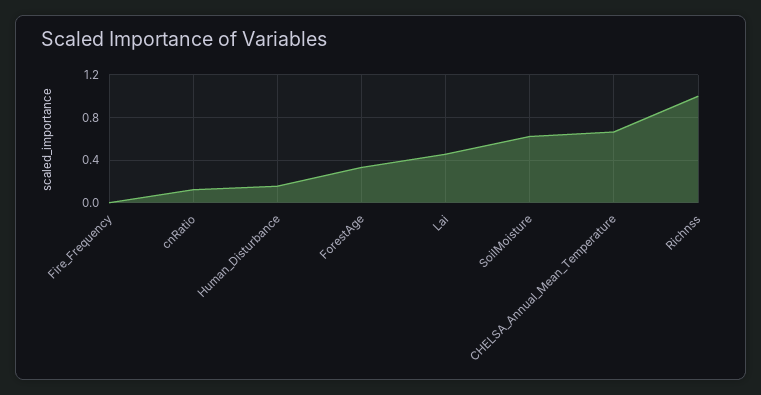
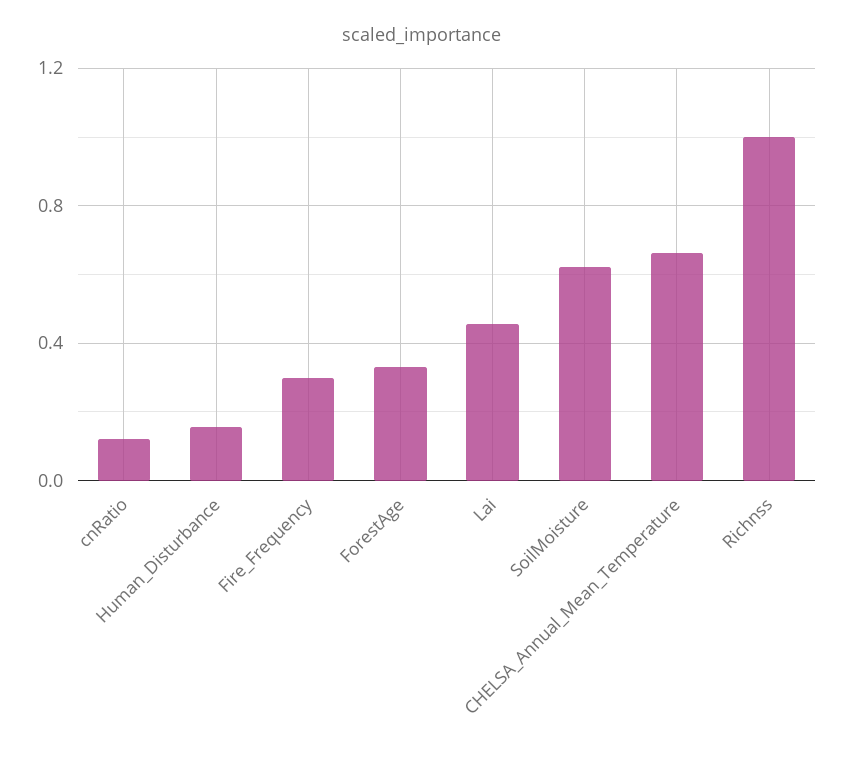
Fire_Frequency: 0 -> 0.3

